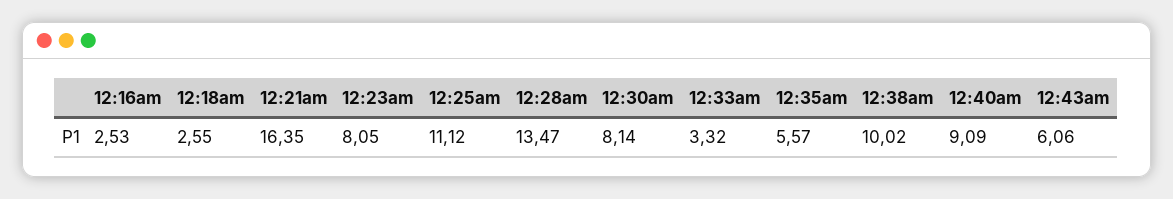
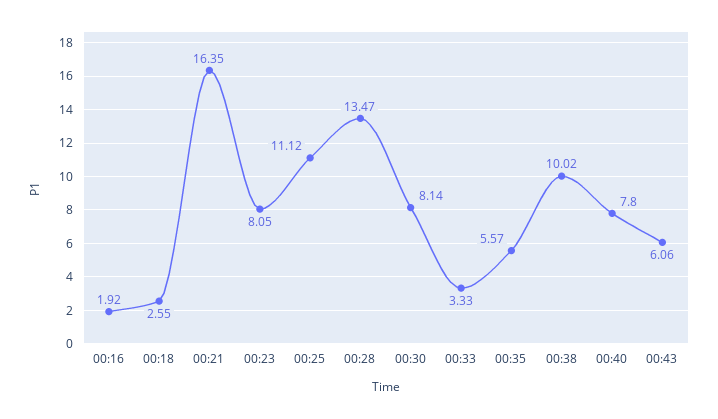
12:16am: 2.53 -> 1.92
12:33am: 3.32 -> 3.33
12:40am: 9.09 -> 7.8

